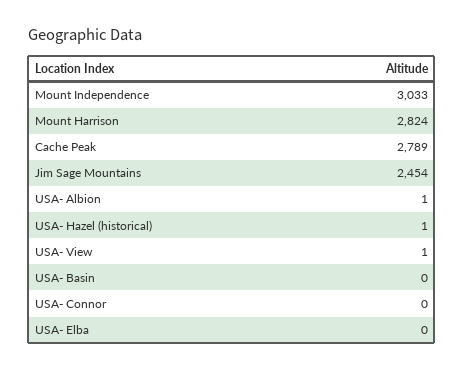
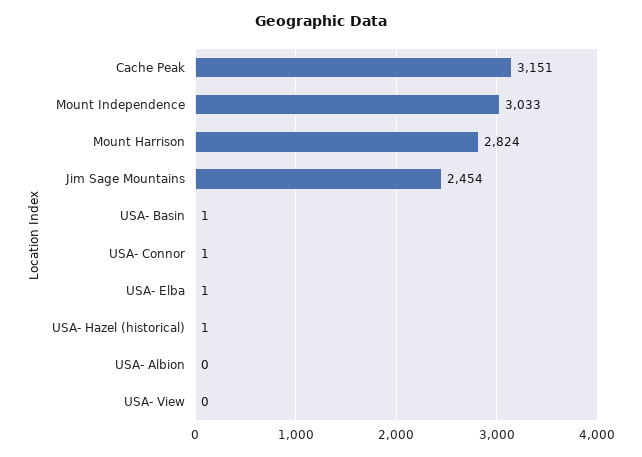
Cache Peak: 2789 -> 3151
USA- Albion: 1 -> 0
USA- View: 1 -> 0
USA- Basin: 0 -> 1
USA- Connor: 0 -> 1
USA- Elba: 0 -> 1

